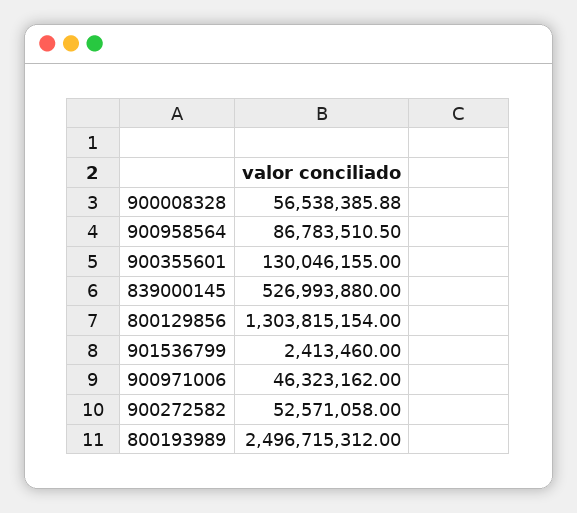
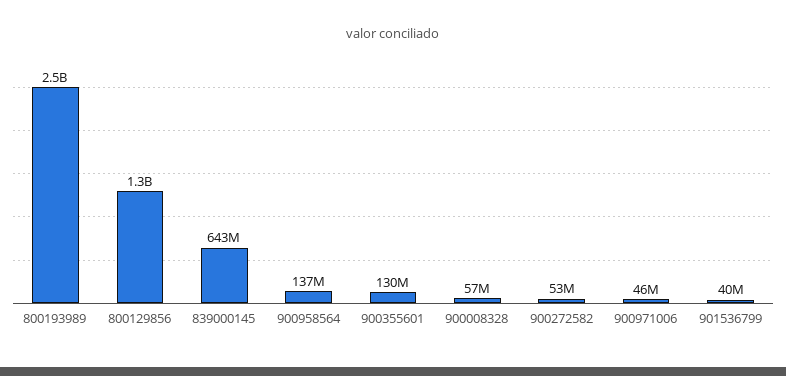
900958564: 86783510.5 -> 137000000
839000145: 526993880 -> 643000000
901536799: 2413460 -> 40000000

